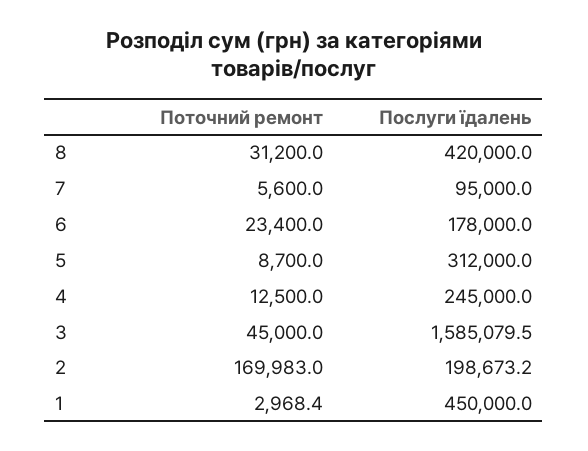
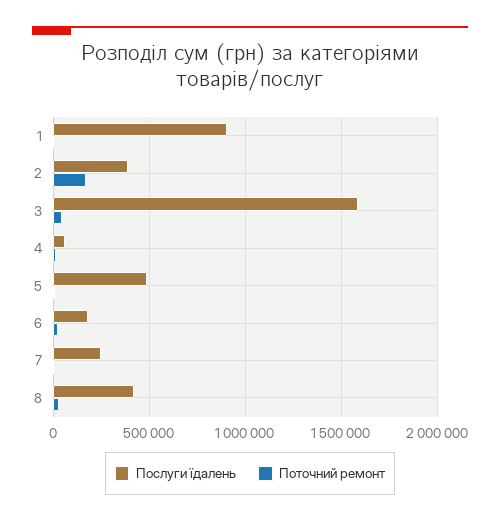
Послуги їдалень, 7: 95000 -> 250000
Послуги їдалень, 5: 312000 -> 500000
Послуги їдалень, 4: 245000 -> 50000
Послуги їдалень, 2: 198673.2 -> 400000
Послуги їдалень, 1: 450000 -> 900000

